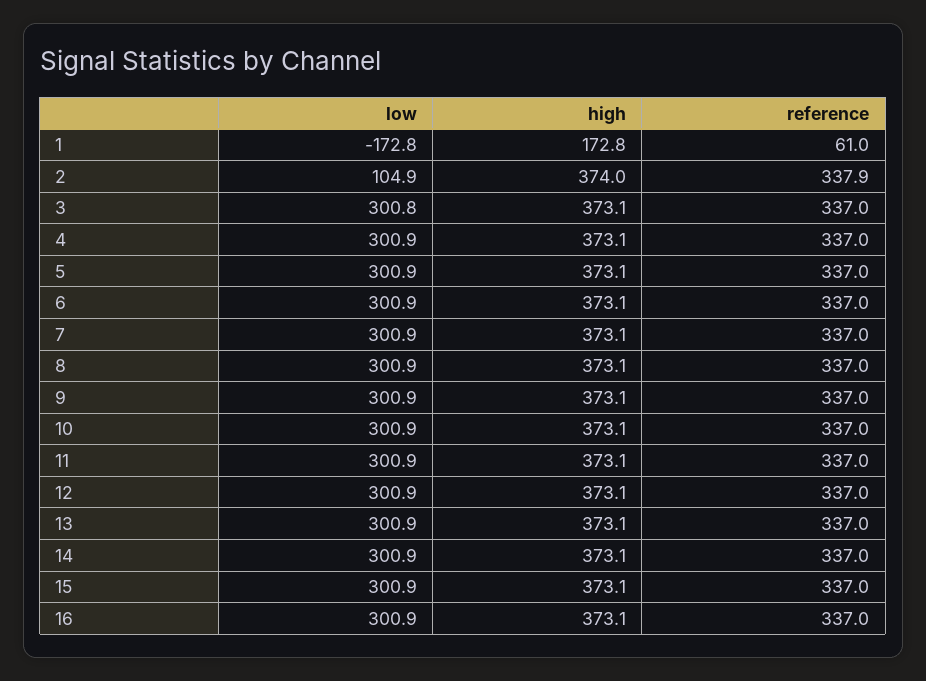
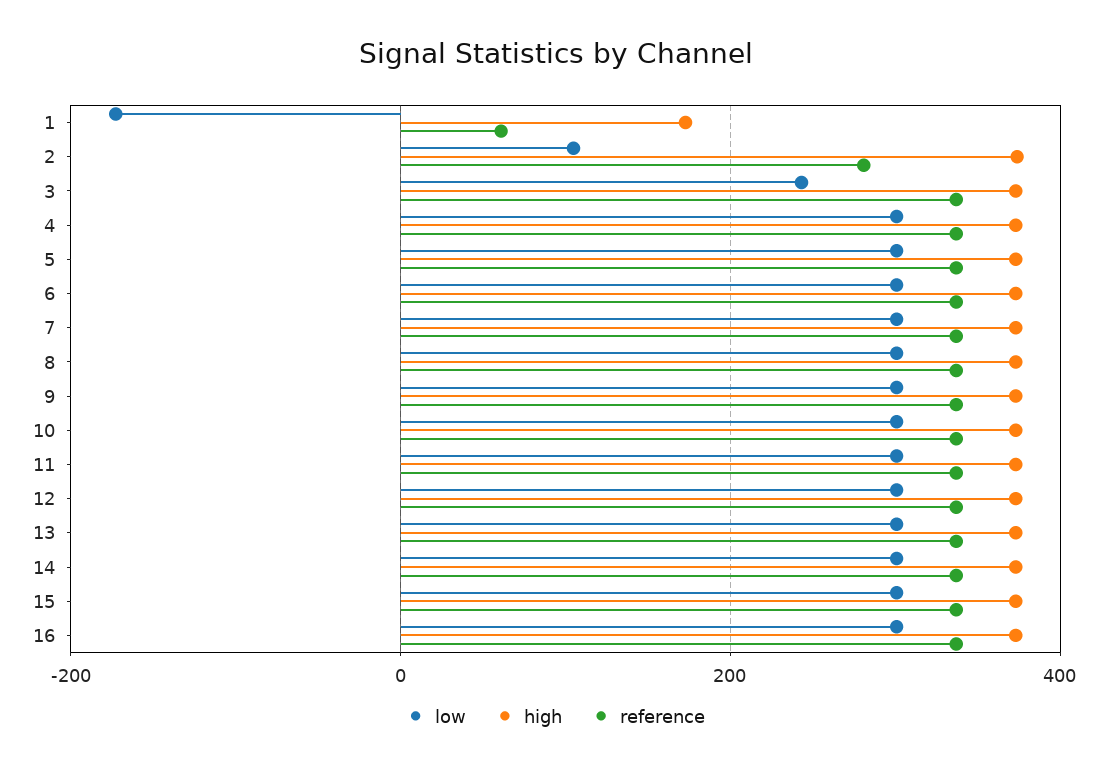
reference, 2: 337.9 -> 280
low, 3: 300.8 -> 240

